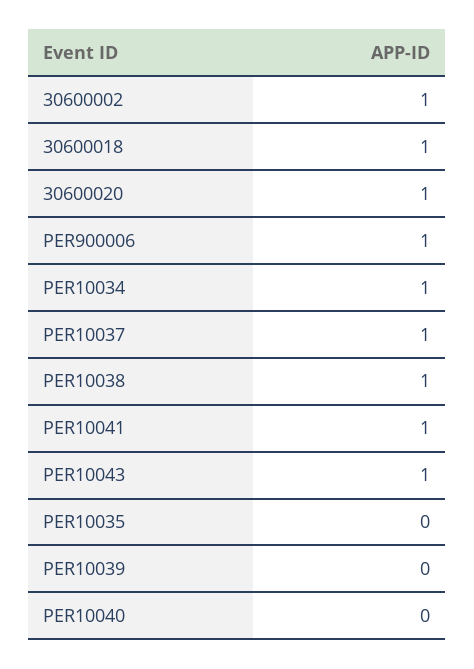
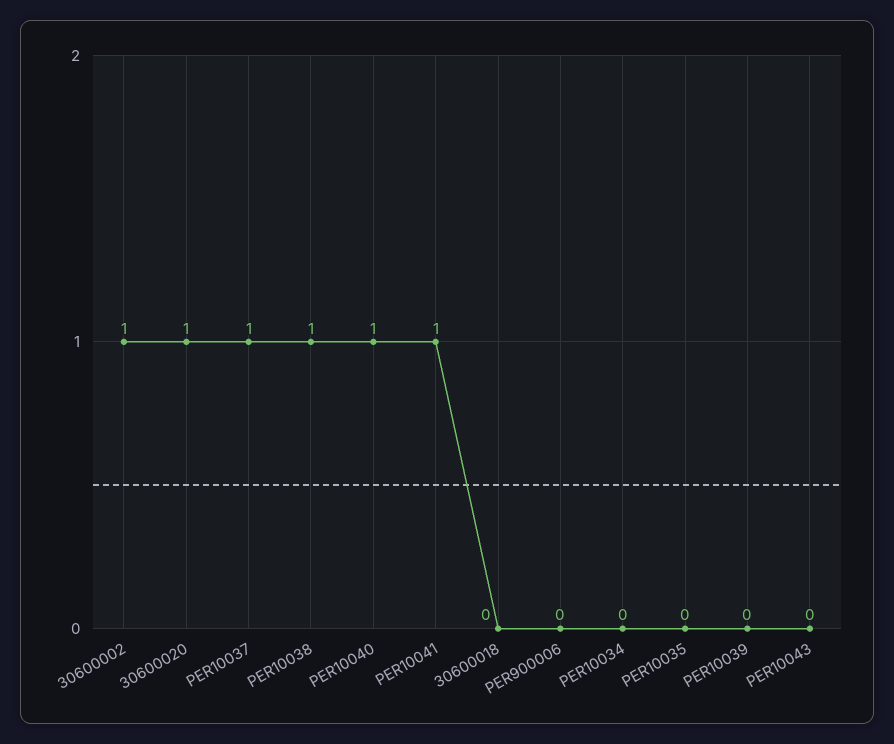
30600018: 1 -> 0
PER900006: 1 -> 0
PER10034: 1 -> 0
PER10043: 1 -> 0
PER10040: 0 -> 1

